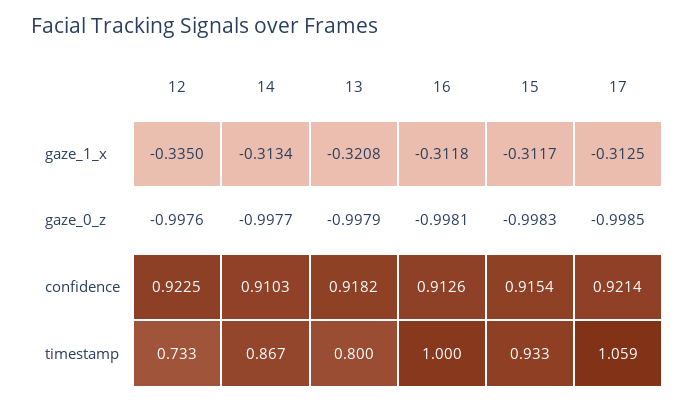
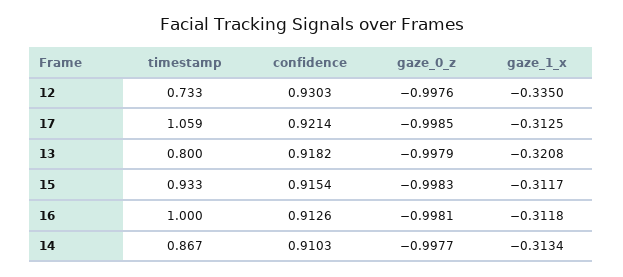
12, confidence: 0.9225 -> 0.9303

